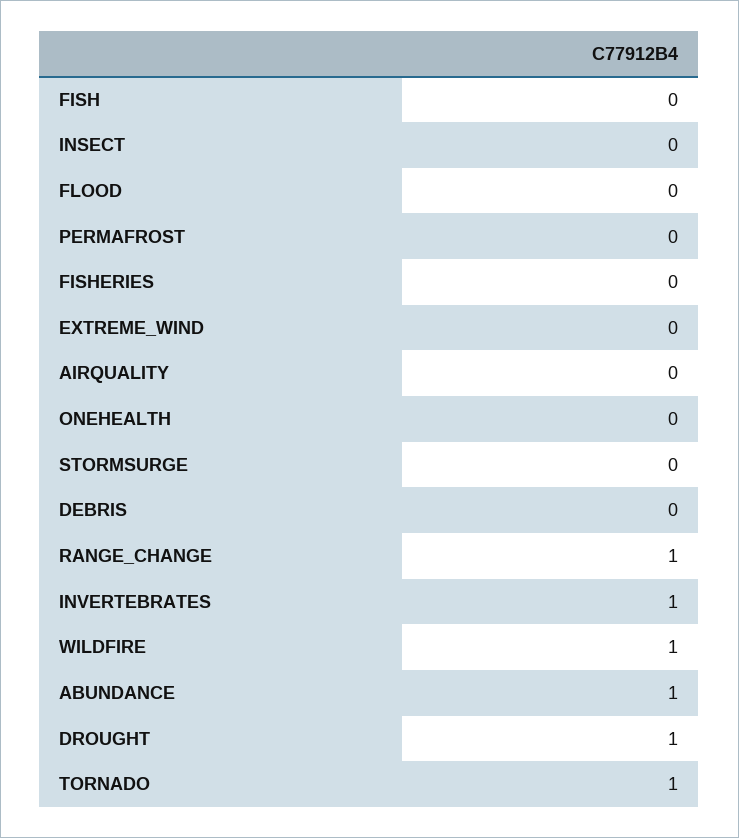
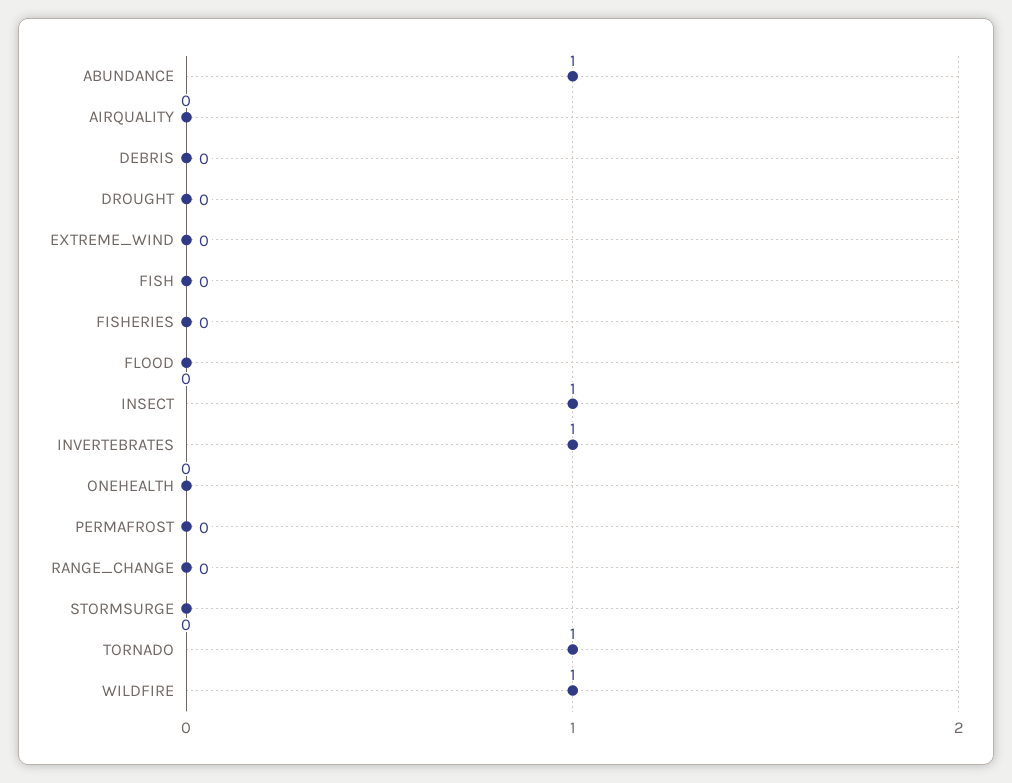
INSECT: 0 -> 1
RANGE_CHANGE: 1 -> 0
DROUGHT: 1 -> 0

